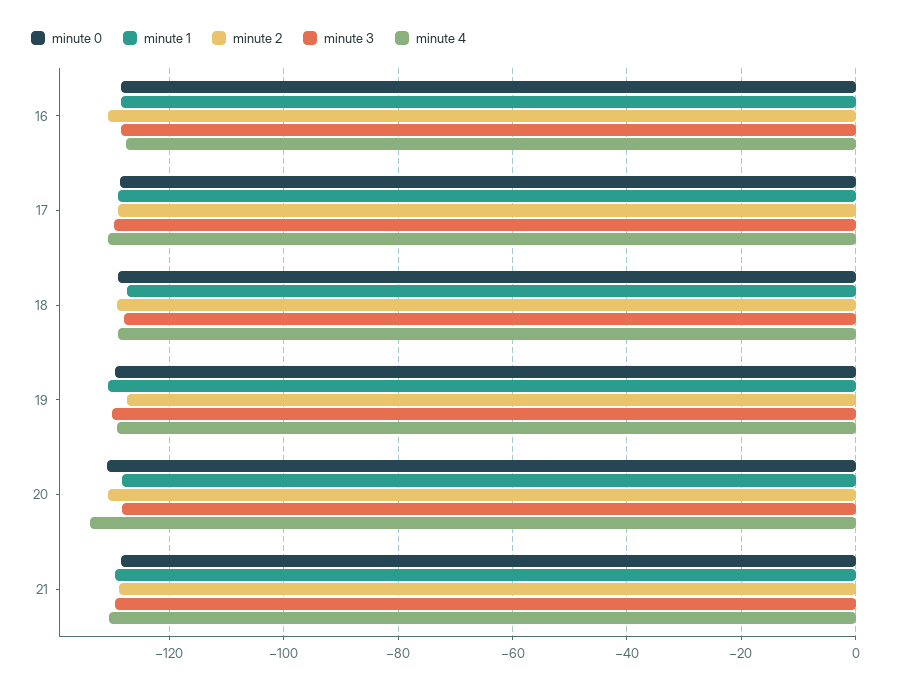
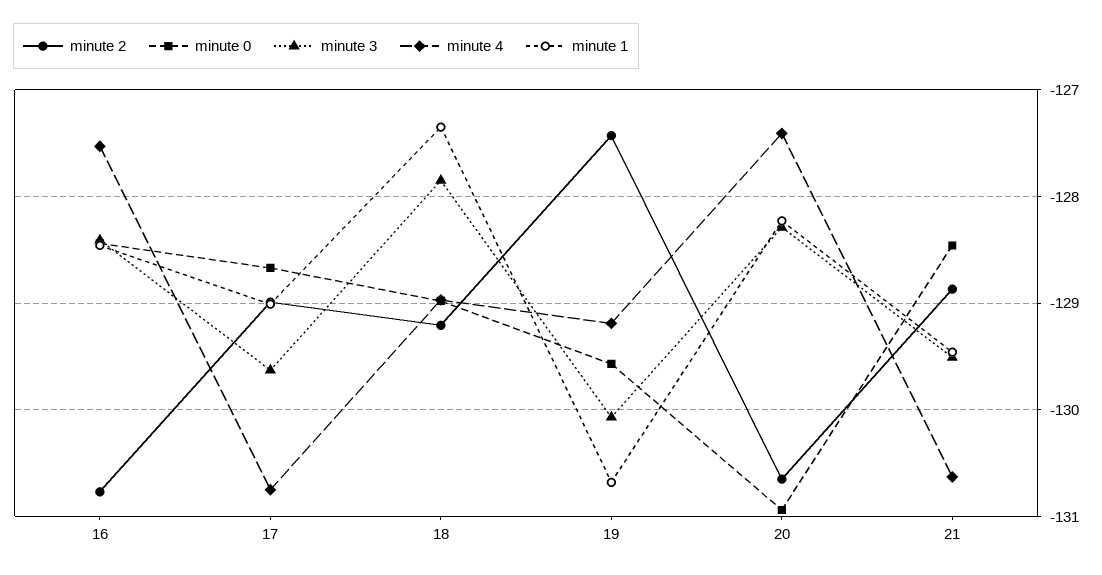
minute 4, 20: -134 -> -127.4

